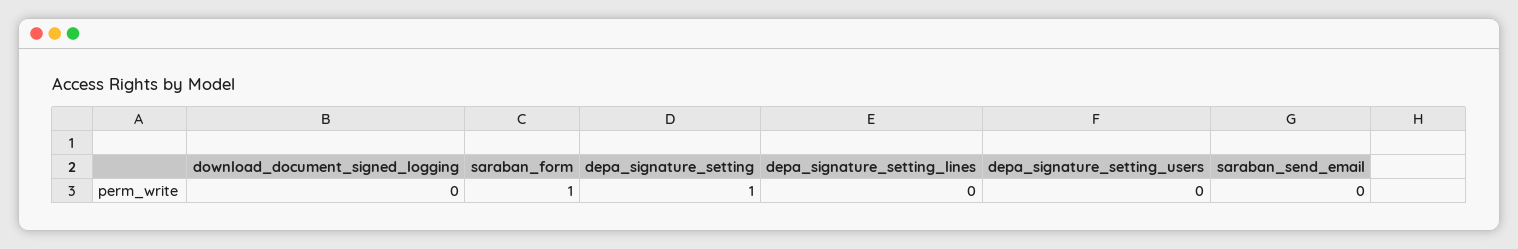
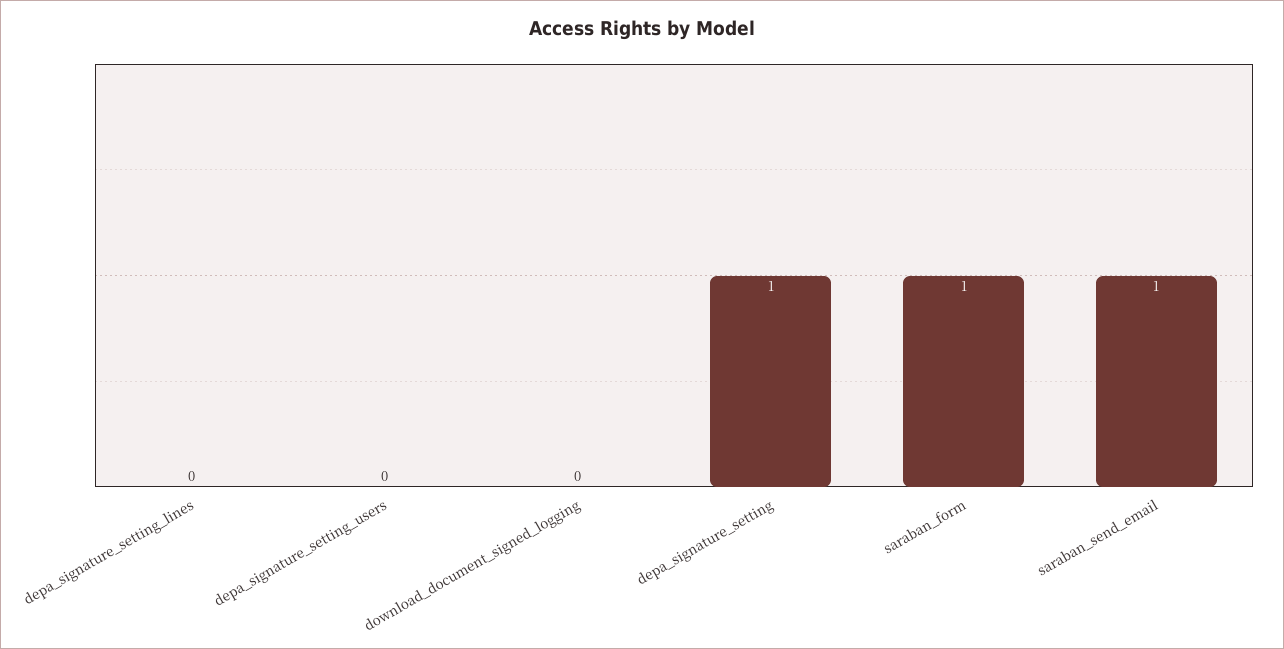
saraban_send_email: 0 -> 1

